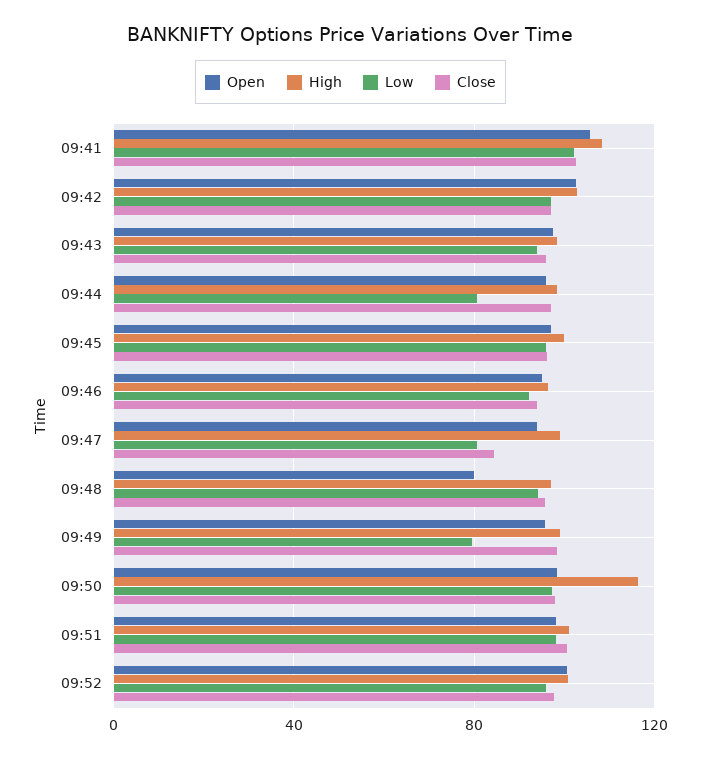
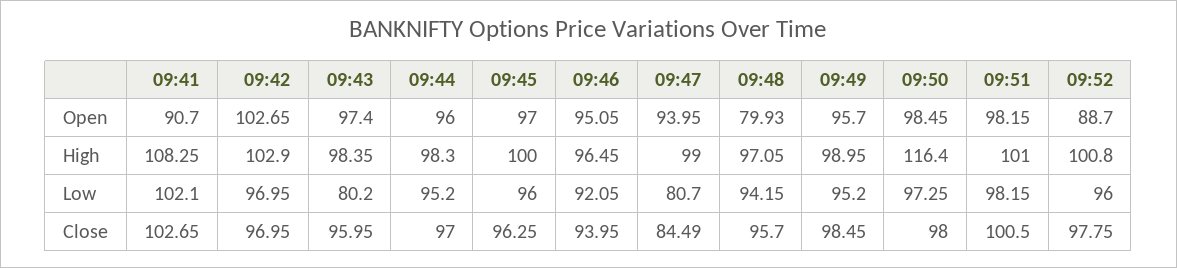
Open, 09:41: 105 -> 90.7
Low, 09:43: 95 -> 80.2
Low, 09:44: 80 -> 95.2
Low, 09:49: 80 -> 95.2
Open, 09:52: 100 -> 88.7

